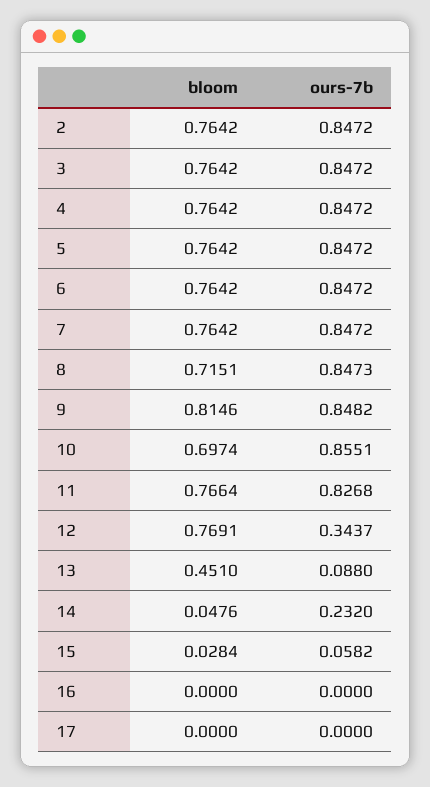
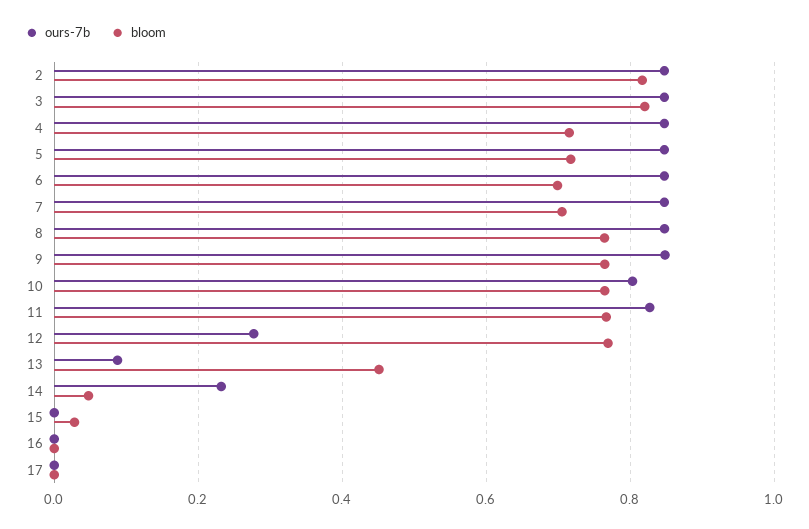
bloom, 2: 0.7642 -> 0.82
bloom, 3: 0.7642 -> 0.82
bloom, 4: 0.7642 -> 0.72
bloom, 5: 0.7642 -> 0.72
bloom, 6: 0.7642 -> 0.7
bloom, 7: 0.7642 -> 0.7
bloom, 8: 0.7151 -> 0.76
bloom, 9: 0.8146 -> 0.76
bloom, 10: 0.6974 -> 0.76
ours-7b, 10: 0.8551 -> 0.8
ours-7b, 12: 0.3437 -> 0.28
ours-7b, 15: 0.0582 -> 0

